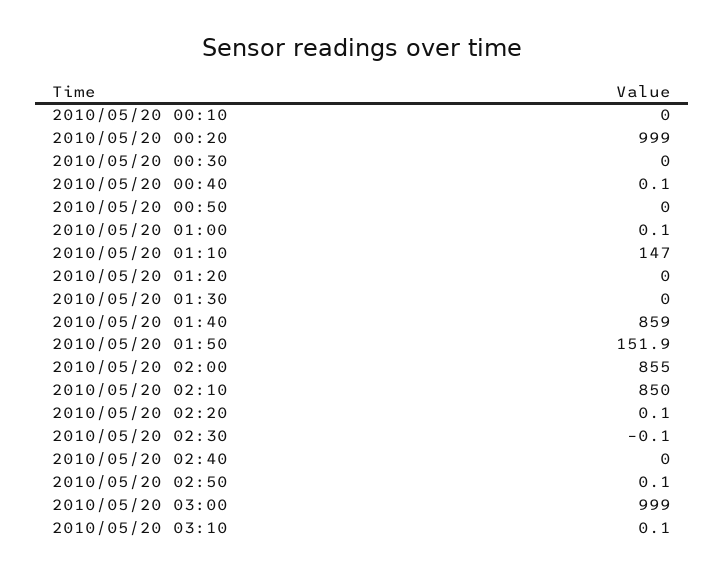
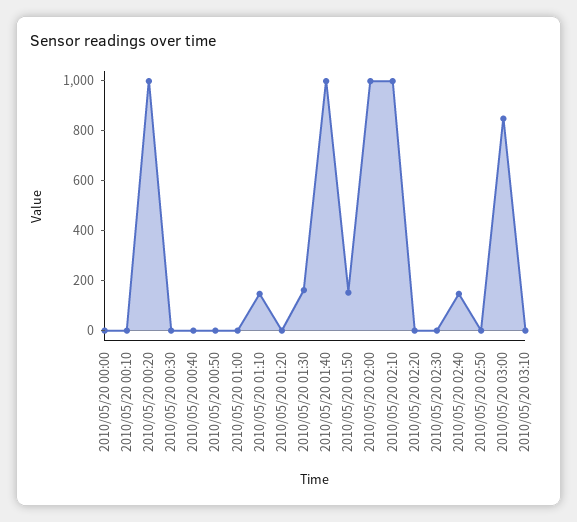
2010/05/20 01:30: 0 -> 150
2010/05/20 01:40: 859 -> 1000
2010/05/20 02:00: 855 -> 1000
2010/05/20 02:10: 850 -> 1000
2010/05/20 02:40: 0 -> 150
2010/05/20 03:00: 999 -> 850
2010/05/20 00:00: none -> 0

